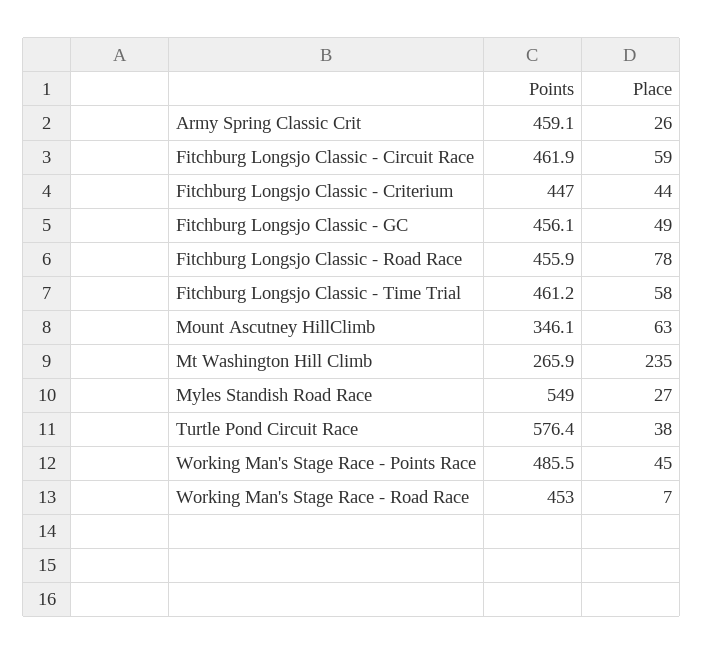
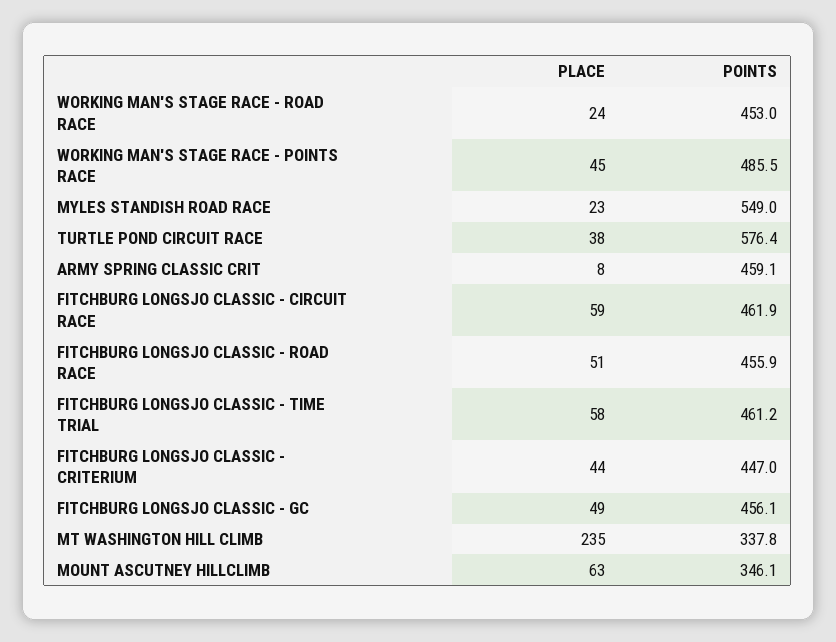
Place, Army Spring Classic Crit: 26 -> 8
Place, Fitchburg Longsjo Classic - Road Race: 78 -> 51
Points, Mt Washington Hill Climb: 265.9 -> 337.8
Place, Myles Standish Road Race: 27 -> 23
Place, Working Man's Stage Race - Road Race: 7 -> 24

